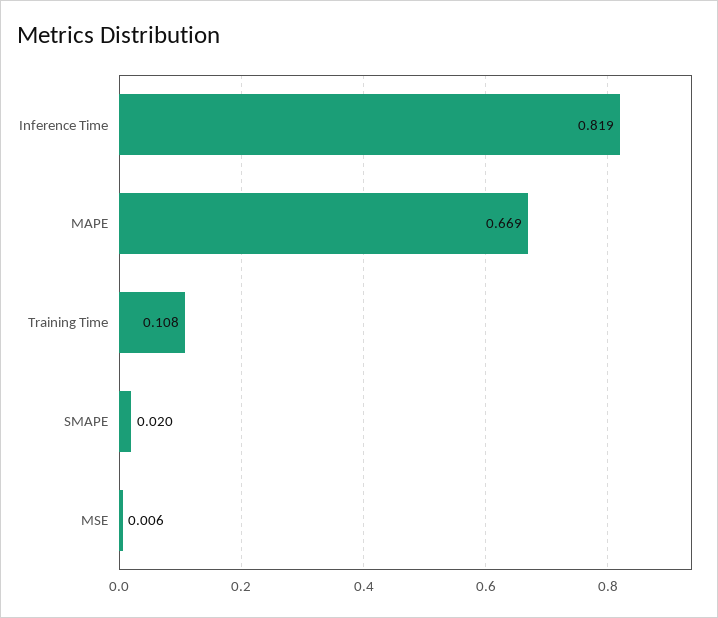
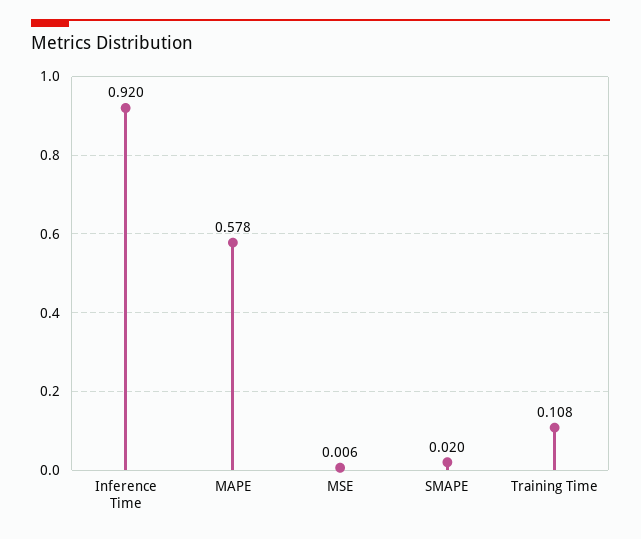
Inference Time: 0.819 -> 0.92
MAPE: 0.669 -> 0.578

